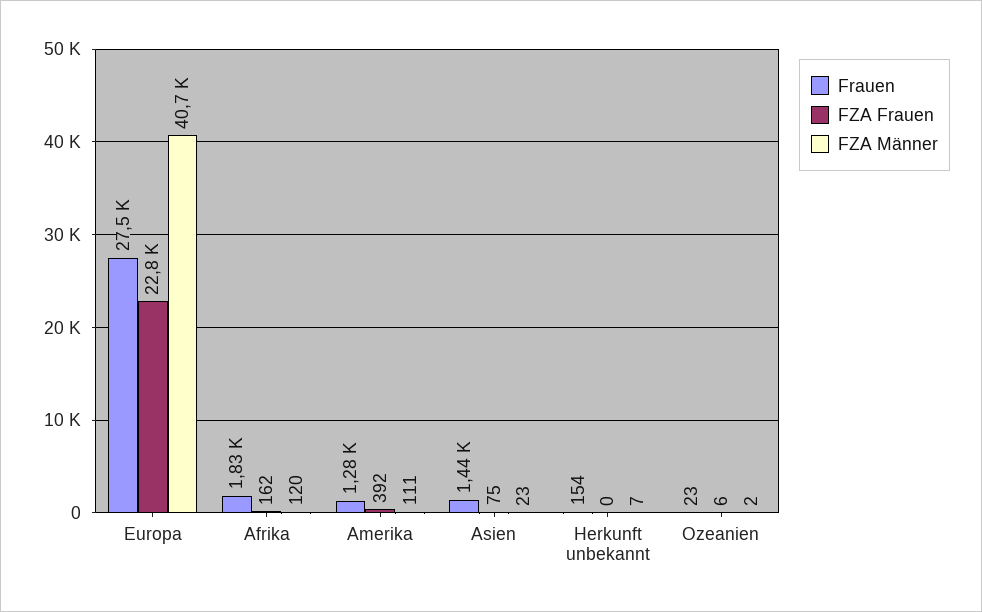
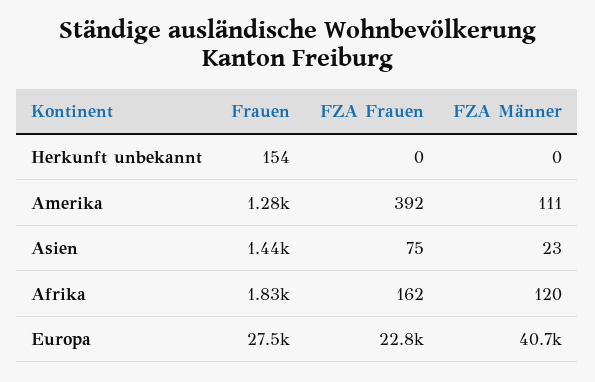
FZA Männer, Herkunft unbekannt: 7 -> 0
Frauen, Ozeanien: 23 -> none
FZA Frauen, Ozeanien: 6 -> none
FZA Männer, Ozeanien: 2 -> none

